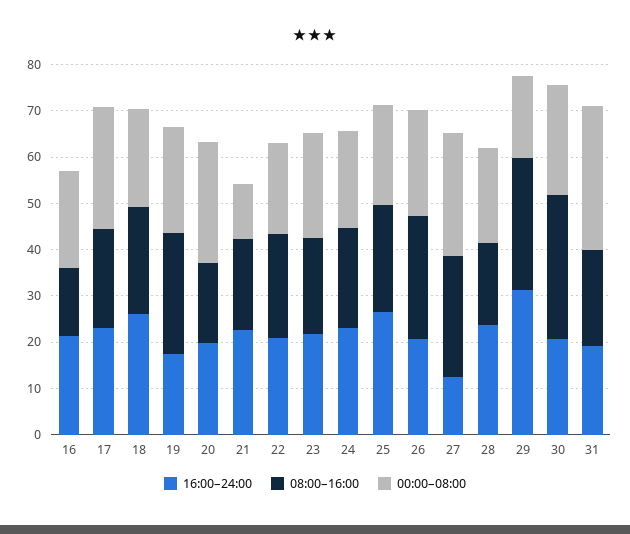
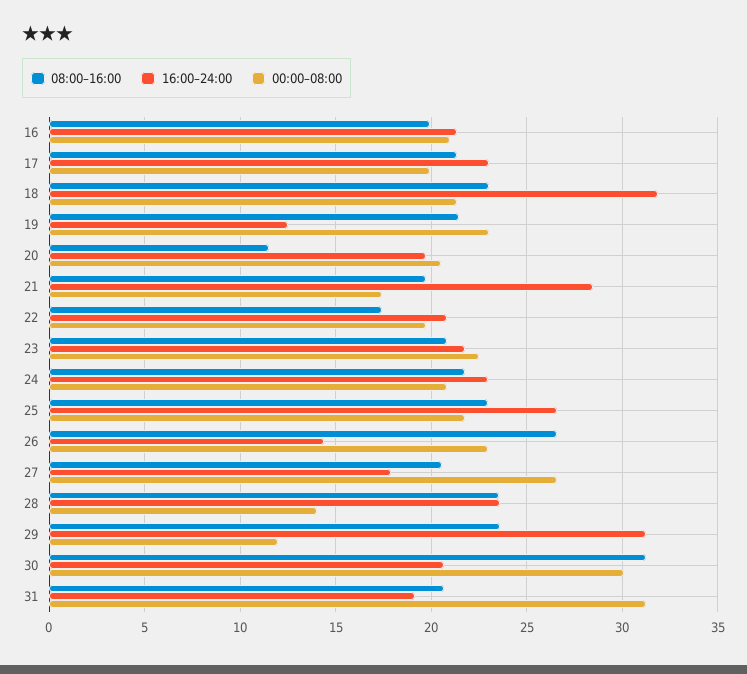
08:00–16:00, 16: 14 -> 20
00:00–08:00, 17: 26 -> 20
16:00–24:00, 18: 26 -> 32
16:00–24:00, 19: 18 -> 12.5
08:00–16:00, 19: 26 -> 21.5
08:00–16:00, 20: 18 -> 11.5
00:00–08:00, 20: 26 -> 20.5
16:00–24:00, 21: 22 -> 28.5
00:00–08:00, 21: 12 -> 17.5
08:00–16:00, 22: 22 -> 17.5
16:00–24:00, 26: 20 -> 14.5
16:00–24:00, 27: 12 -> 18
08:00–16:00, 27: 26 -> 20.5
08:00–16:00, 28: 18 -> 23.5
00:00–08:00, 28: 20 -> 14
08:00–16:00, 29: 28 -> 23.5
00:00–08:00, 29: 18 -> 12
00:00–08:00, 30: 24 -> 30

